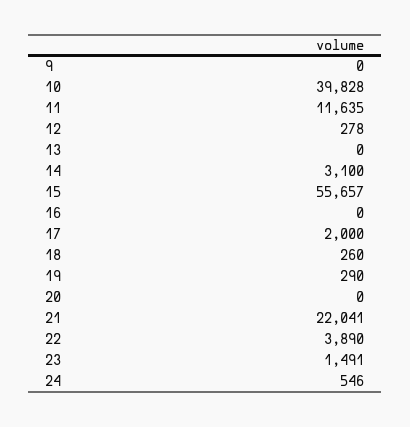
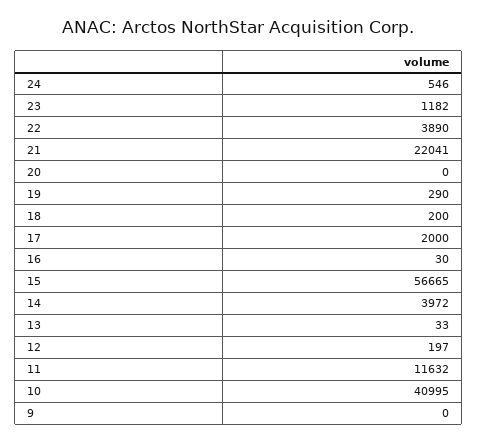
10: 39828 -> 40995
11: 11635 -> 11632
12: 278 -> 197
13: 0 -> 33
14: 3100 -> 3972
15: 55657 -> 56665
16: 0 -> 30
18: 260 -> 200
23: 1491 -> 1182

